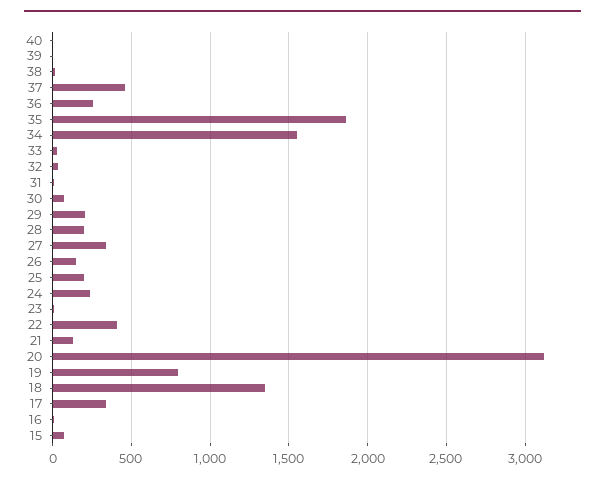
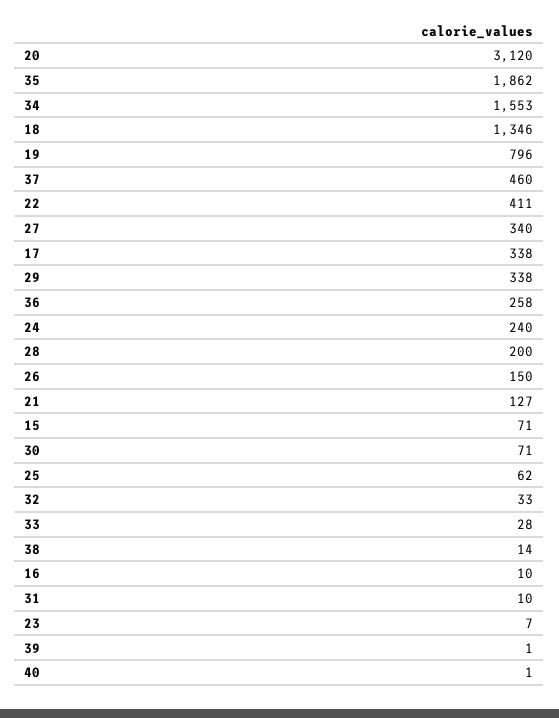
29: 200 -> 338
25: 200 -> 62

